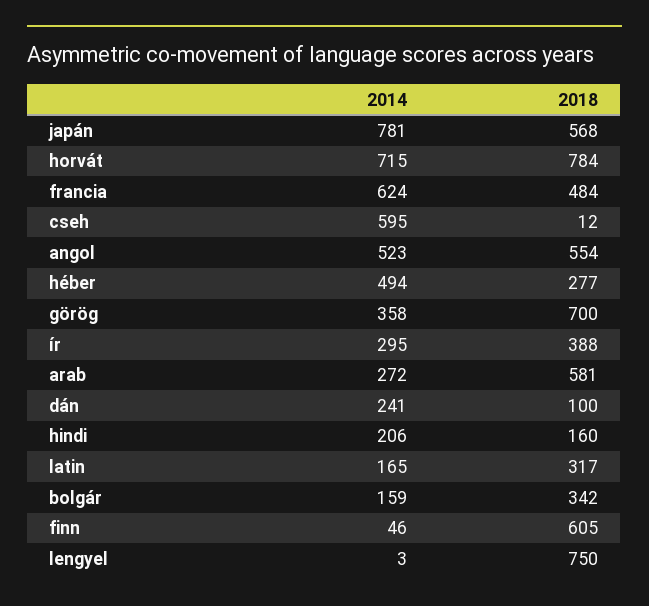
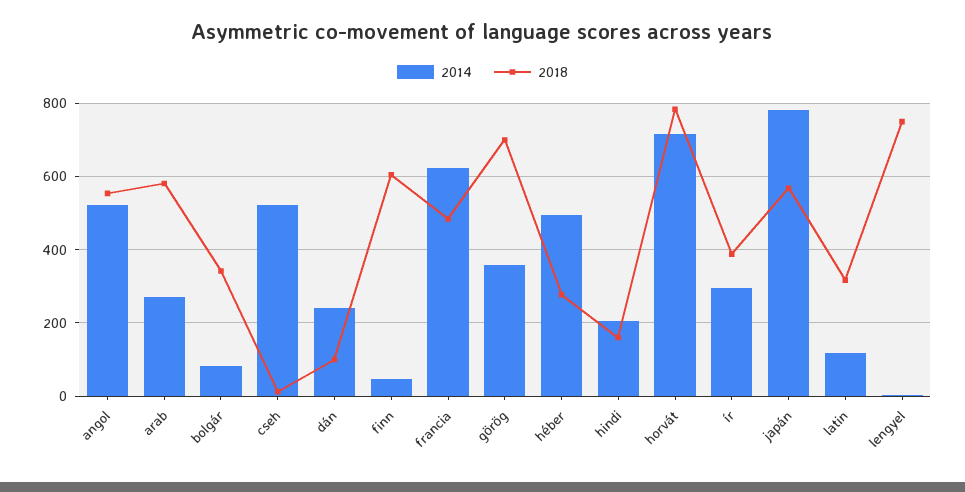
2014, cseh: 595 -> 520
2014, latin: 165 -> 120
2014, bolgár: 159 -> 80

